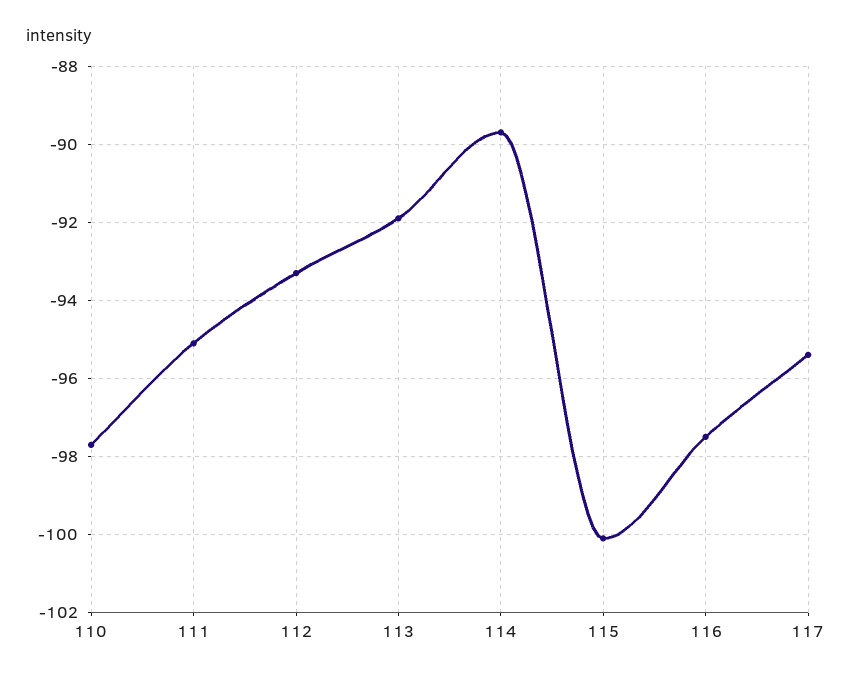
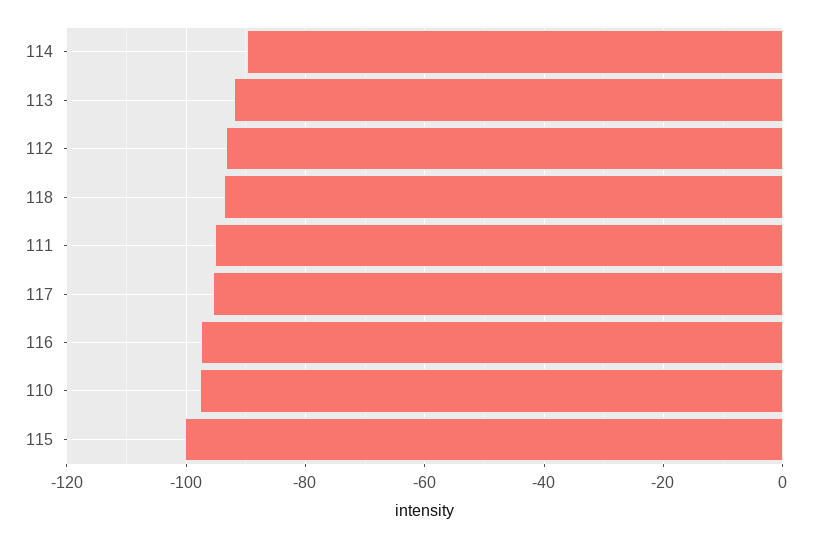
118: none -> -94

